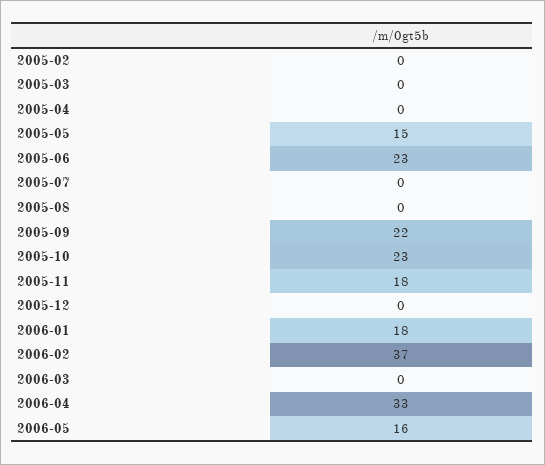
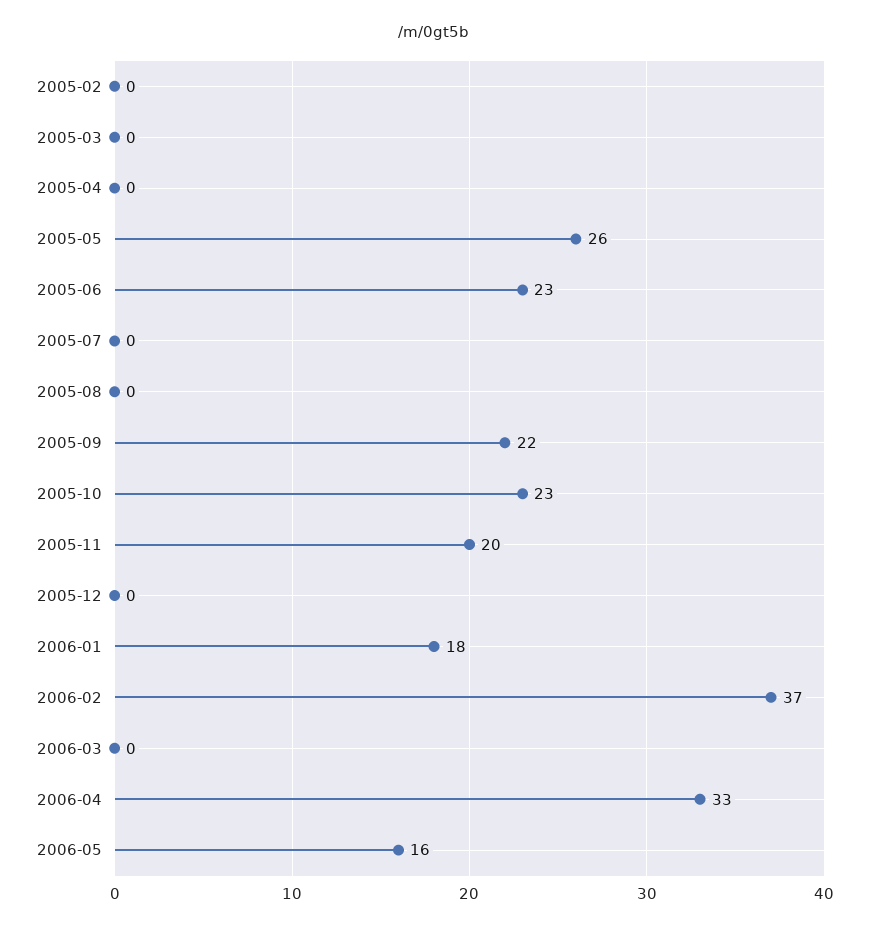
2005-05: 15 -> 26
2005-11: 18 -> 20

